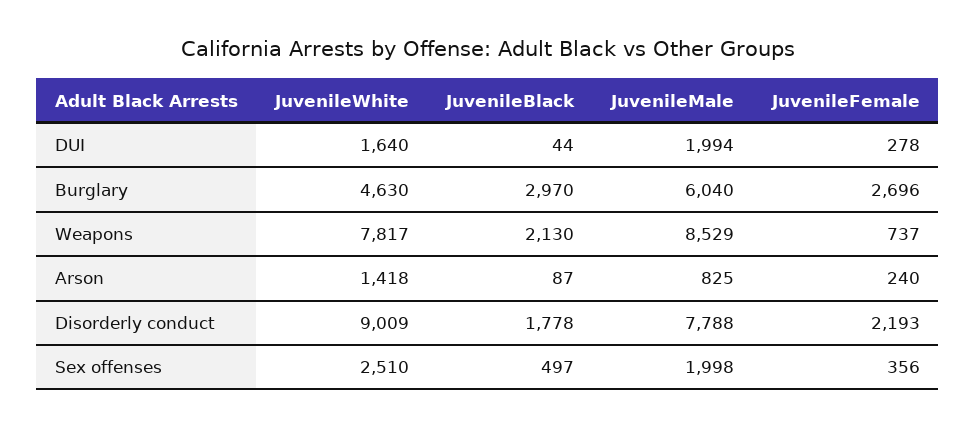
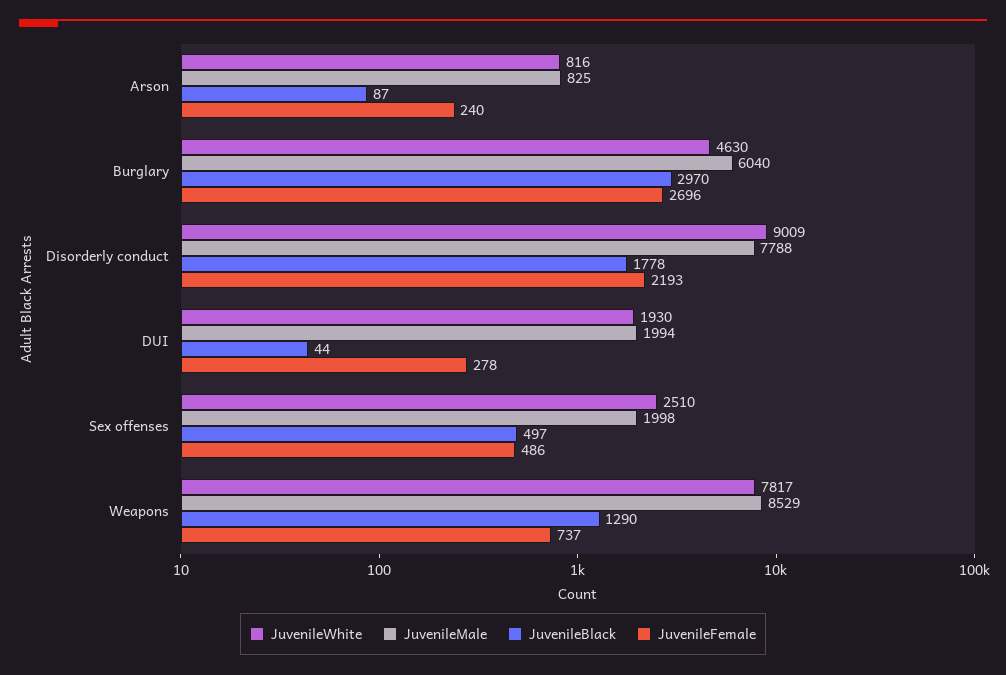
JuvenileWhite, DUI: 1640 -> 1930
JuvenileBlack, Weapons: 2130 -> 1290
JuvenileWhite, Arson: 1418 -> 816
JuvenileFemale, Sex offenses: 356 -> 486

